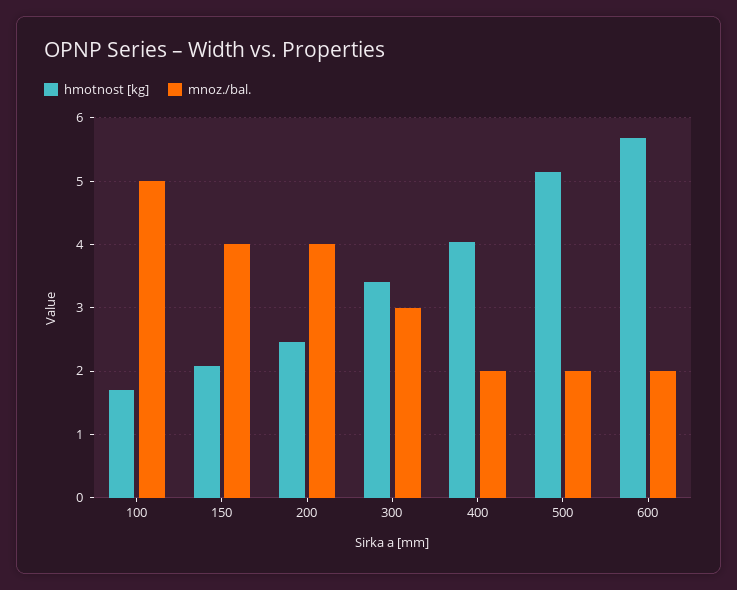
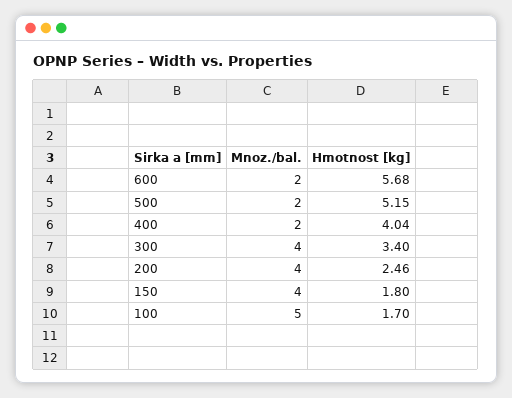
hmotnost [kg], 150: 2.1 -> 1.8
mnoz./bal., 300: 3 -> 4

